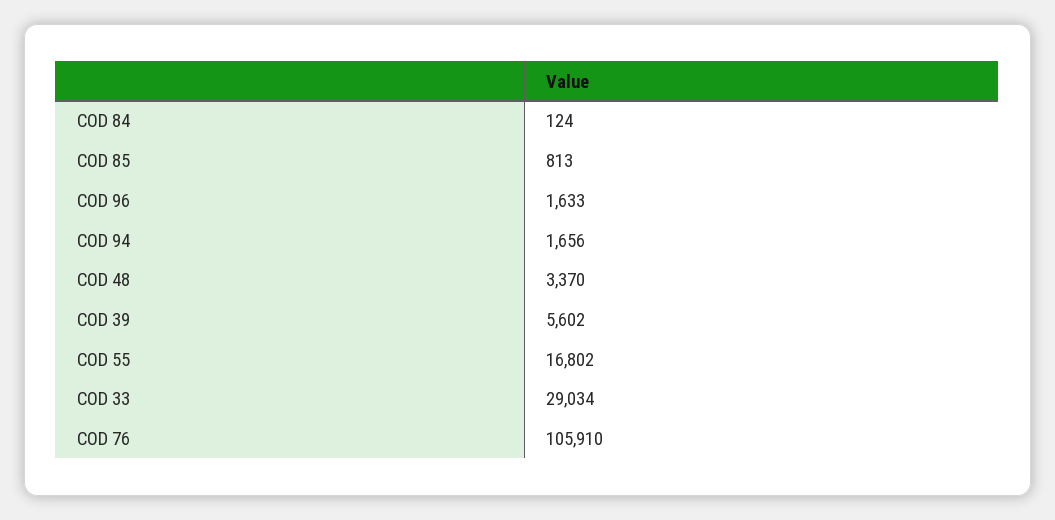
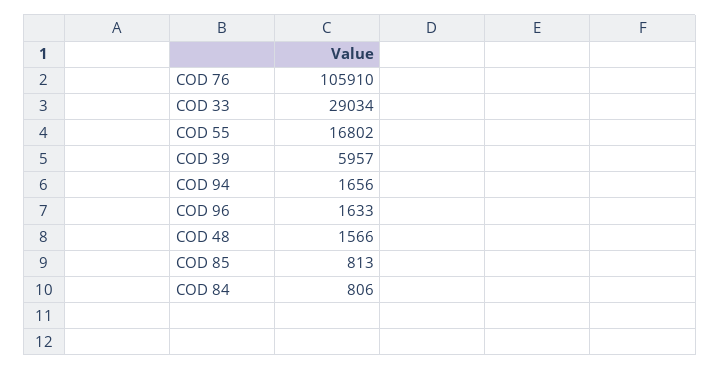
COD 84: 124 -> 806
COD 48: 3370 -> 1566
COD 39: 5602 -> 5957

